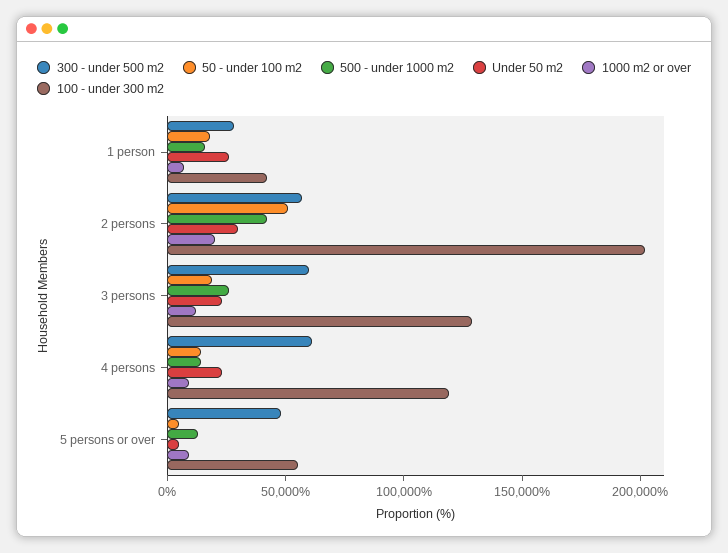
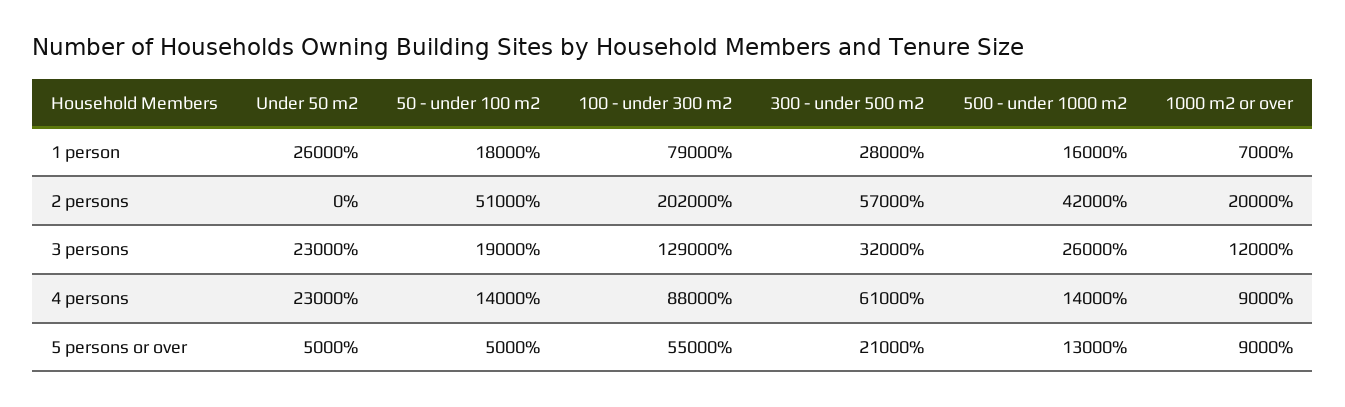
100 - under 300 m2, 1 person: 40000 -> 79000
Under 50 m2, 2 persons: 30000 -> 0
300 - under 500 m2, 3 persons: 60000 -> 32000
100 - under 300 m2, 4 persons: 120000 -> 88000
300 - under 500 m2, 5 persons or over: 50000 -> 21000

